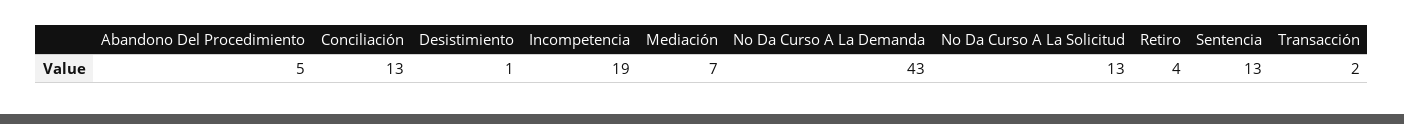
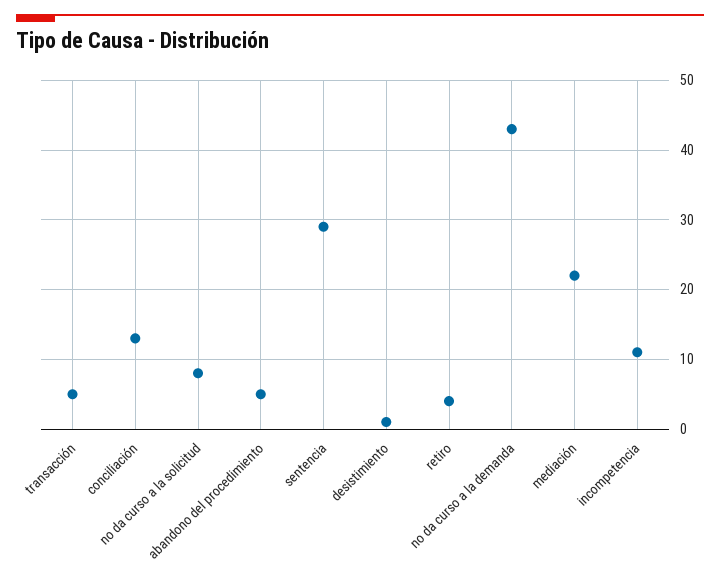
Incompetencia: 19 -> 11
Mediación: 7 -> 22
No Da Curso A La Solicitud: 13 -> 8
Sentencia: 13 -> 29
Transacción: 2 -> 5

